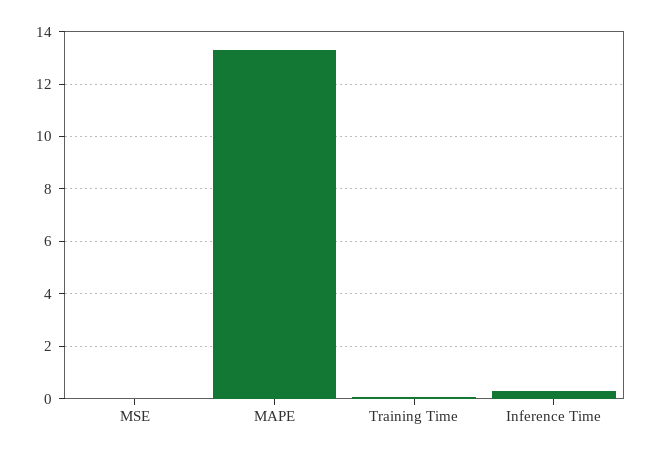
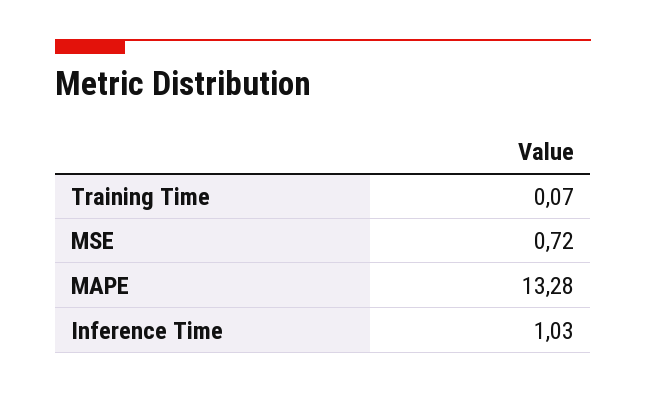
MSE: 0 -> 0.72
Inference Time: 0.25 -> 1.03

